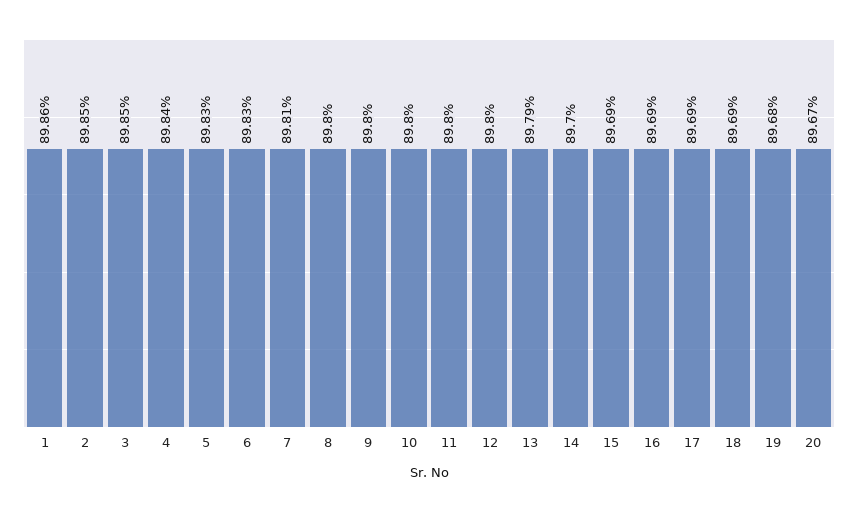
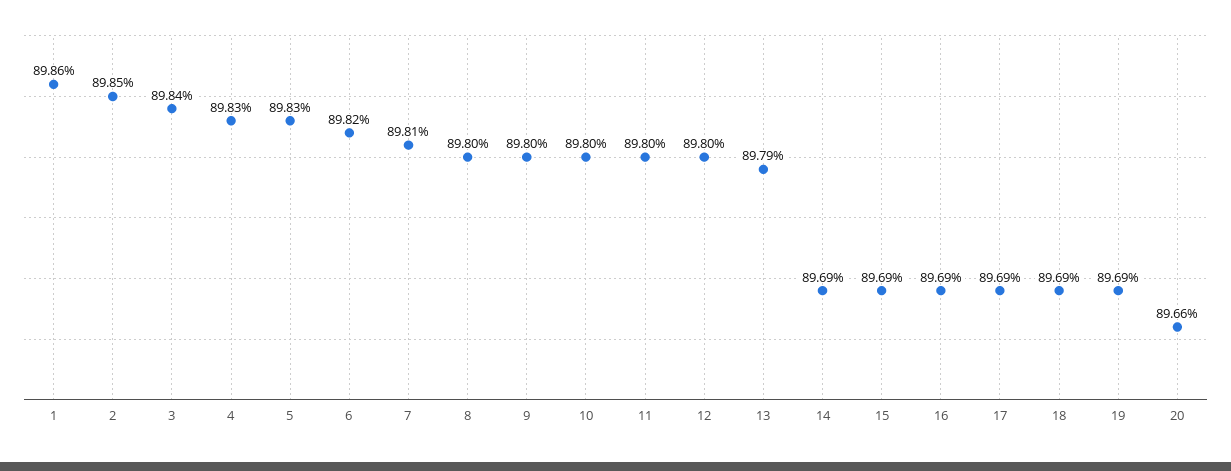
3: 89.85 -> 89.84
4: 89.84 -> 89.83
6: 89.83 -> 89.82
14: 89.7 -> 89.69
19: 89.68 -> 89.69
20: 89.67 -> 89.66

